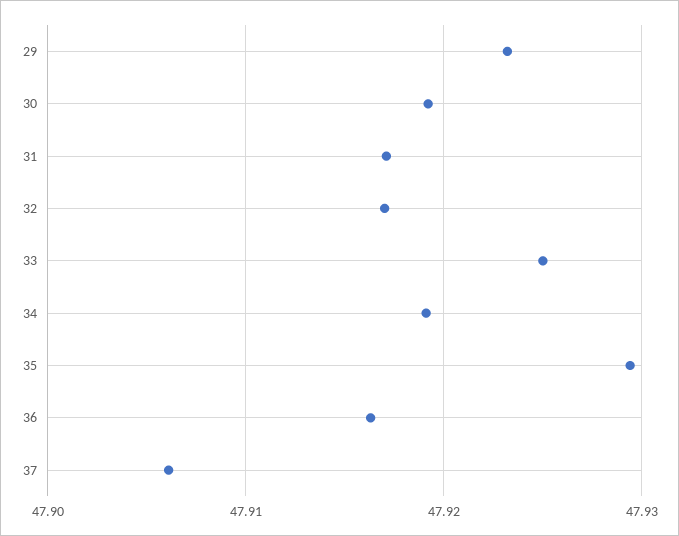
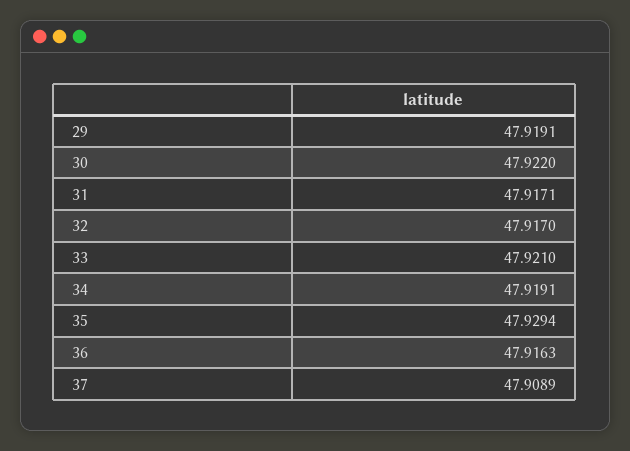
29: 47.923 -> 47.9191
30: 47.919 -> 47.922
33: 47.925 -> 47.921
37: 47.906 -> 47.9089

